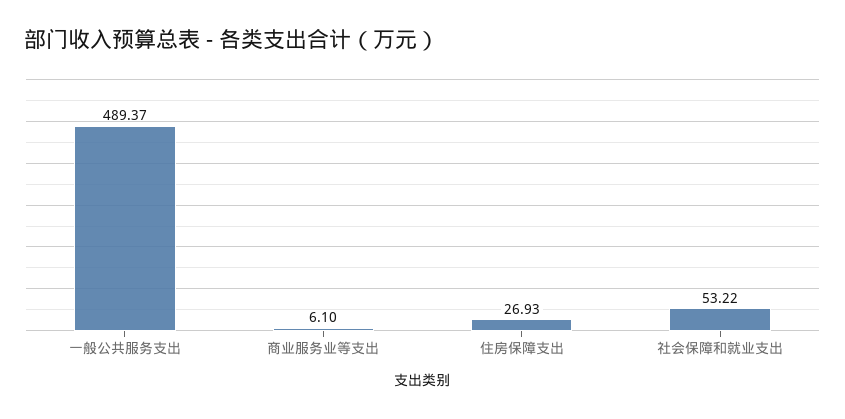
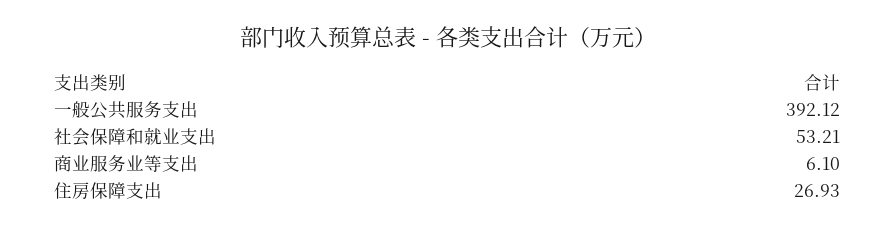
一般公共服务支出: 489.37 -> 392.12
社会保障和就业支出: 53.22 -> 53.21

